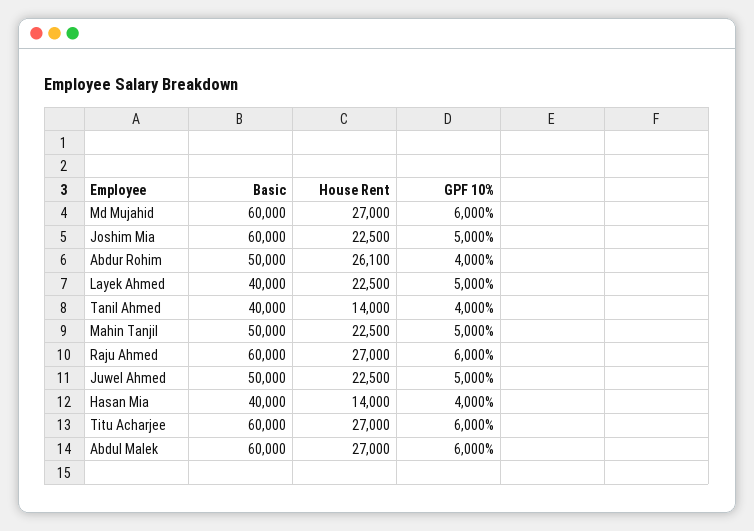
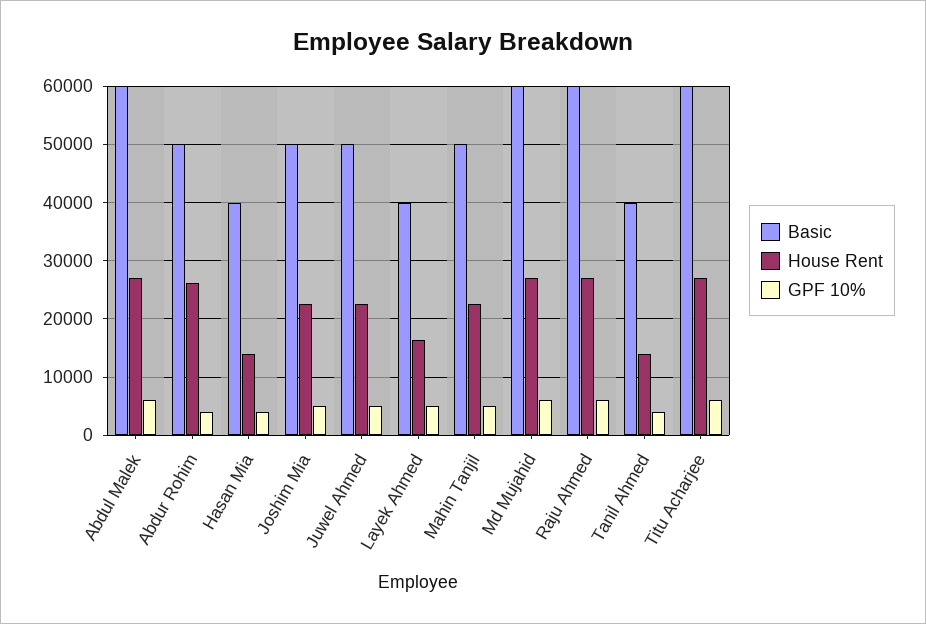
Basic, Joshim Mia: 60000 -> 50000
House Rent, Layek Ahmed: 22500 -> 16000

